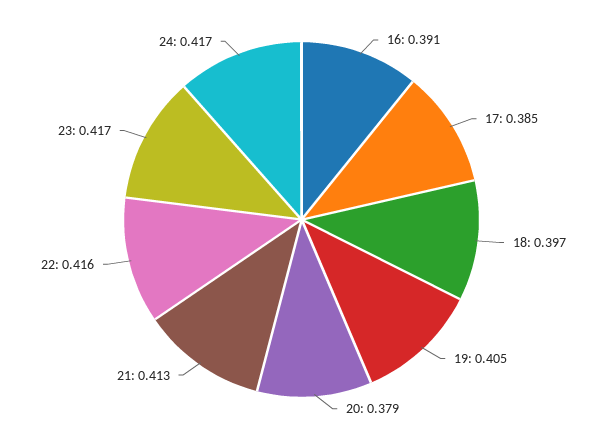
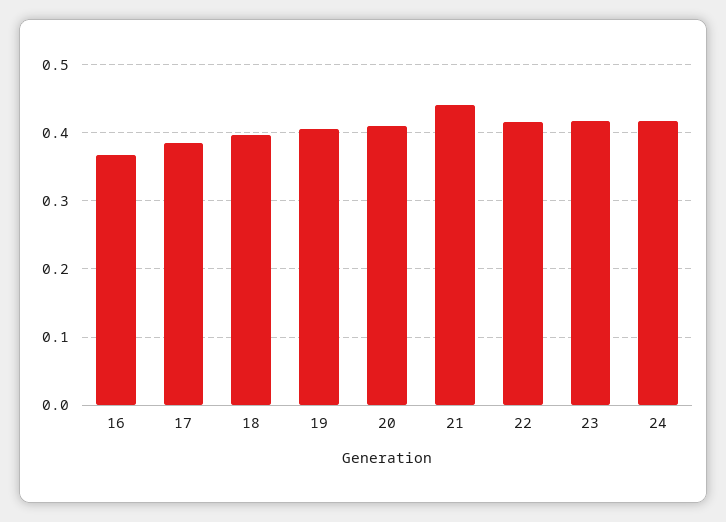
16: 0.391 -> 0.37
20: 0.379 -> 0.41
21: 0.413 -> 0.44

